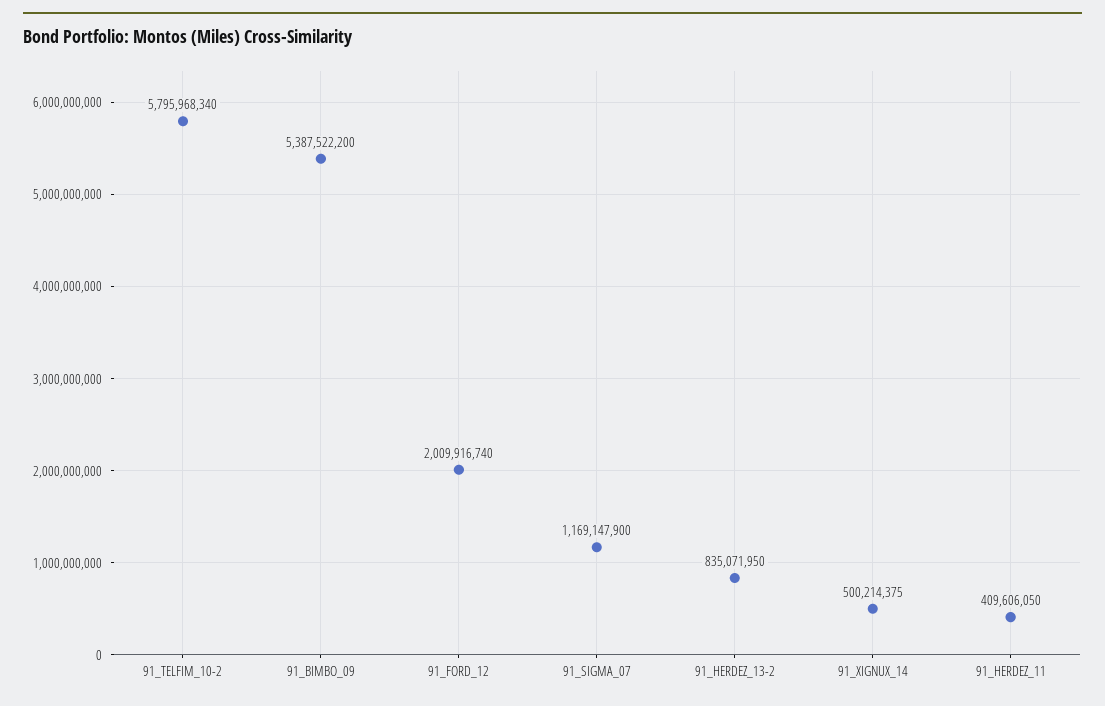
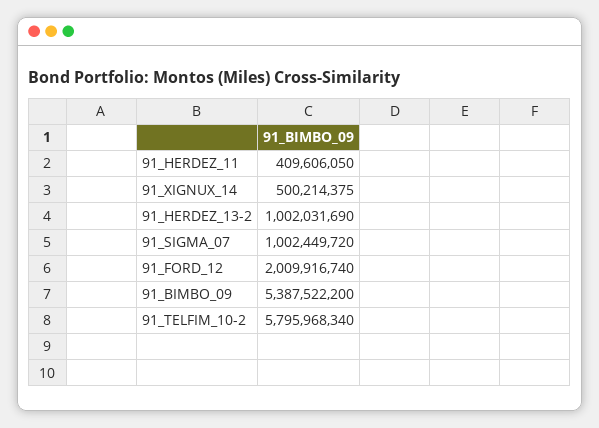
91_SIGMA_07: 1169147900 -> 1002449720
91_HERDEZ_13-2: 835071950 -> 1002031690

